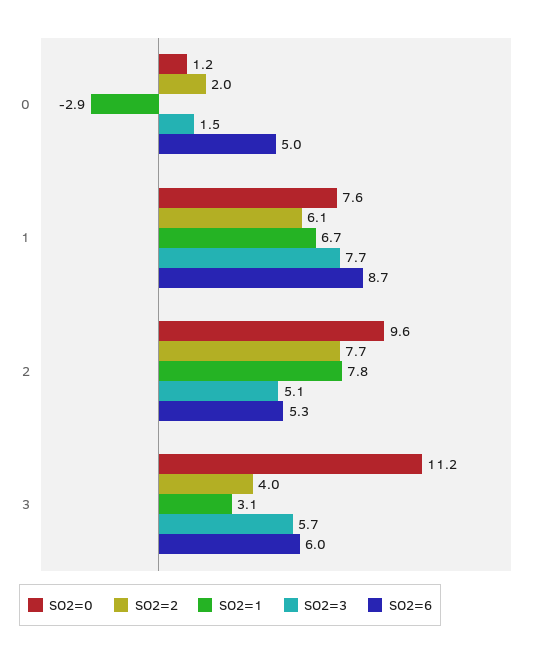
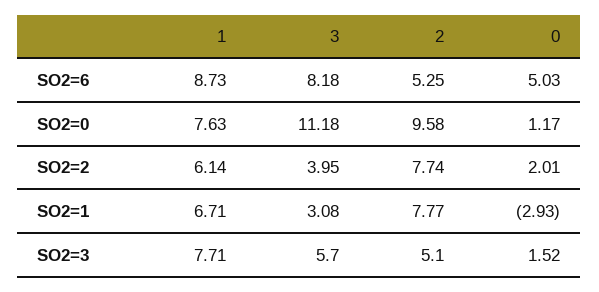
SO2=6, 3: 6 -> 8.18

